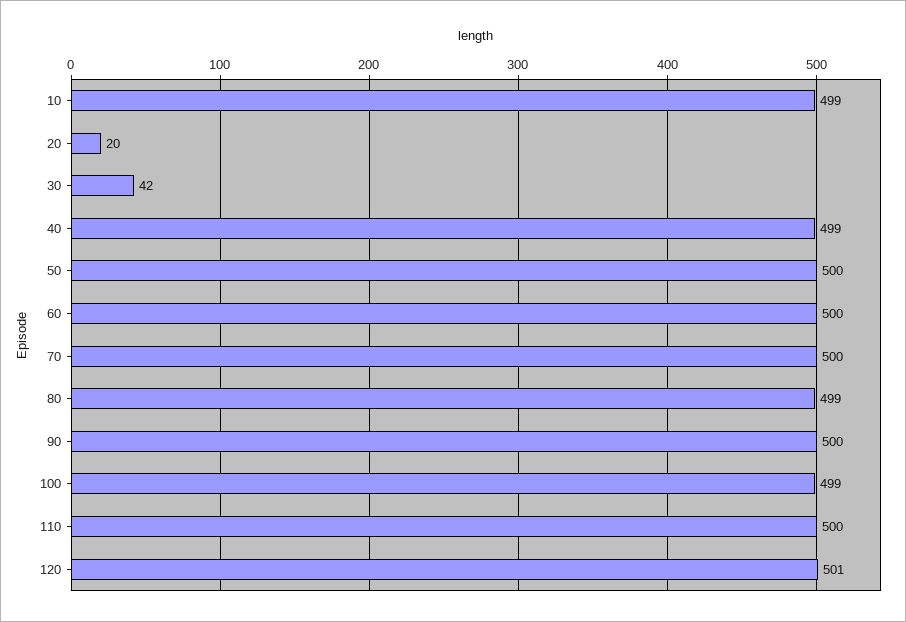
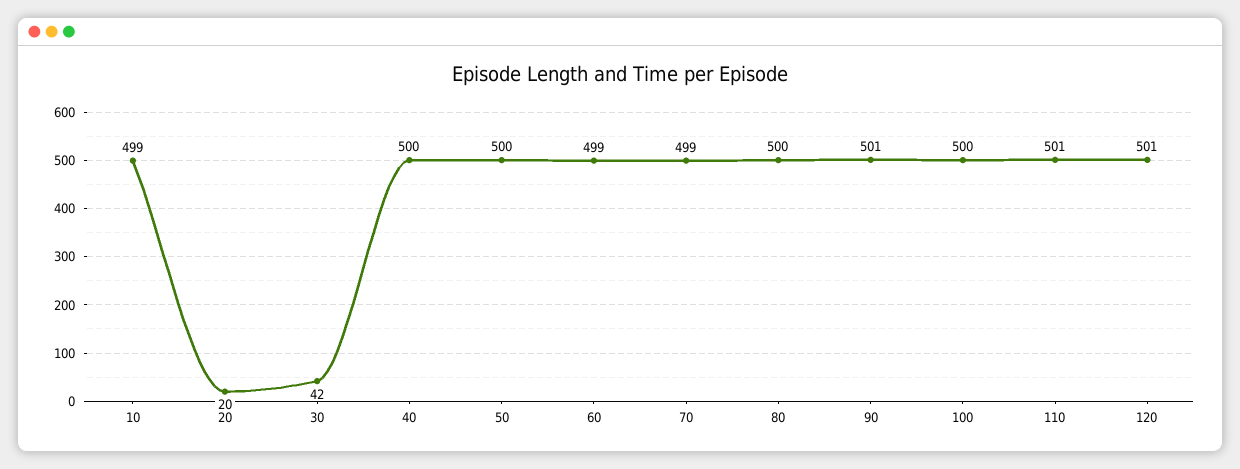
40: 499 -> 500
60: 500 -> 499
70: 500 -> 499
80: 499 -> 500
90: 500 -> 501
100: 499 -> 500
110: 500 -> 501

